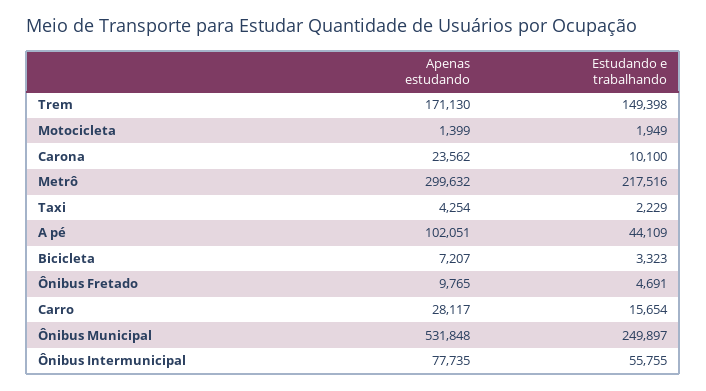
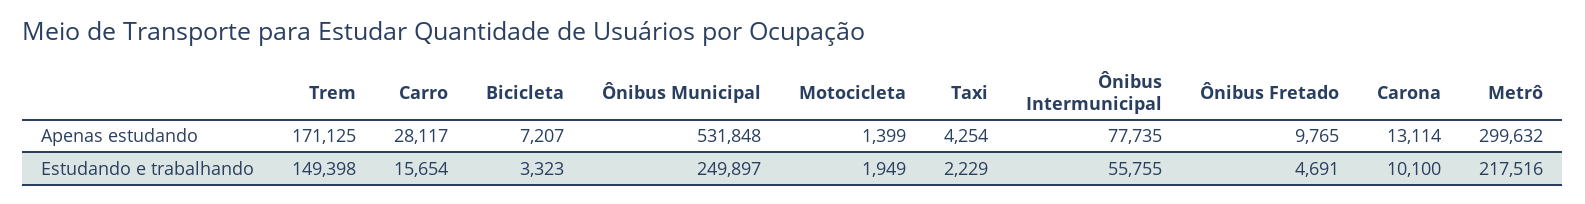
Apenas estudando, Trem: 171130 -> 171125
Apenas estudando, Carona: 23562 -> 13114
Apenas estudando, A pé: 102051 -> none
Estudando e trabalhando, A pé: 44109 -> none

